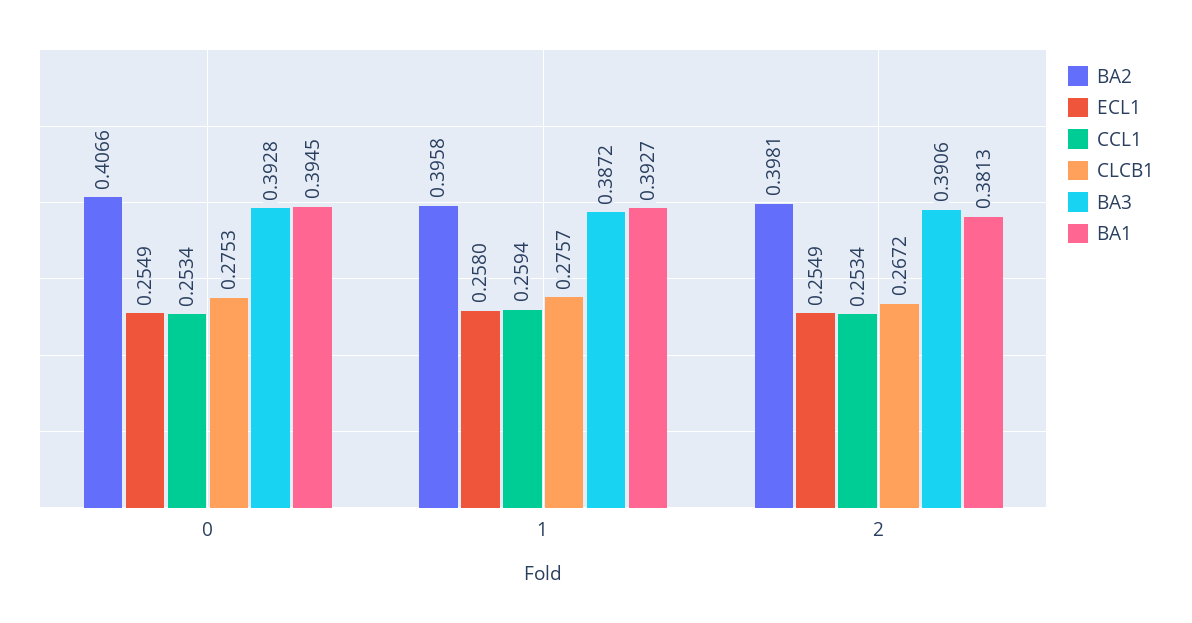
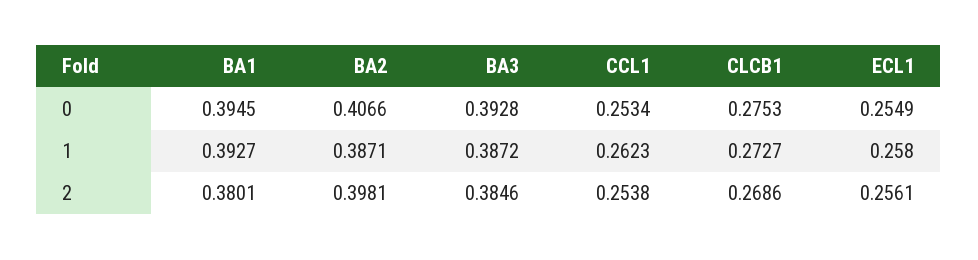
BA2, 1: 0.3958 -> 0.3871
CCL1, 1: 0.2594 -> 0.2623
CLCB1, 1: 0.2757 -> 0.2727
ECL1, 2: 0.2549 -> 0.2561
CCL1, 2: 0.2534 -> 0.2538
CLCB1, 2: 0.2672 -> 0.2686
BA3, 2: 0.3906 -> 0.3846
BA1, 2: 0.3813 -> 0.3801

